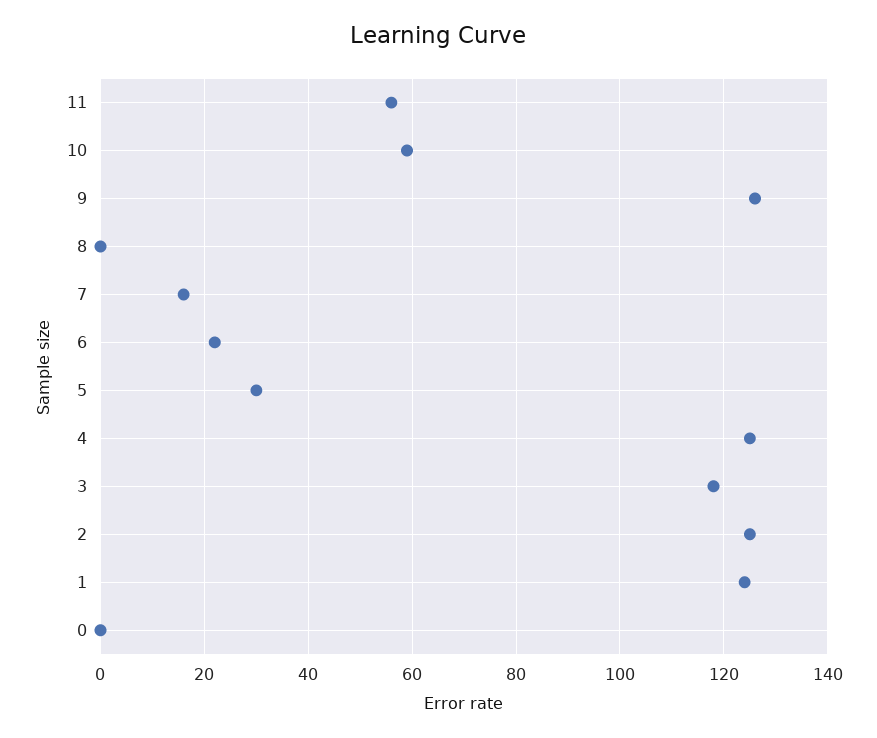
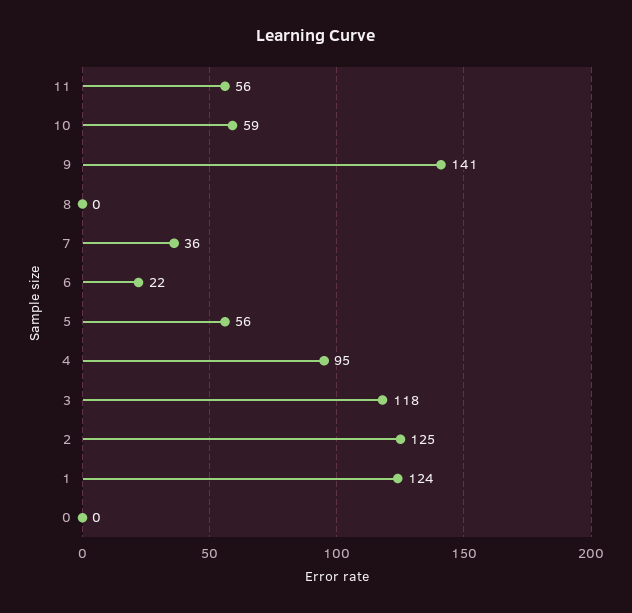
9: 125 -> 141
7: 15 -> 36
5: 30 -> 56
4: 125 -> 95

